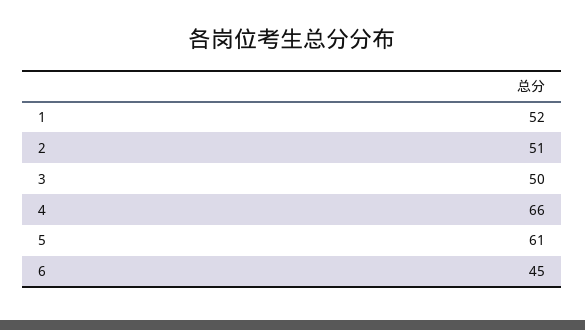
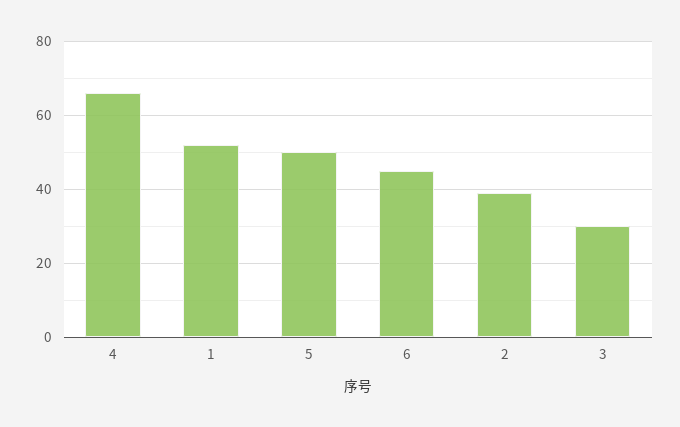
2: 51 -> 40
3: 50 -> 30
5: 61 -> 50

